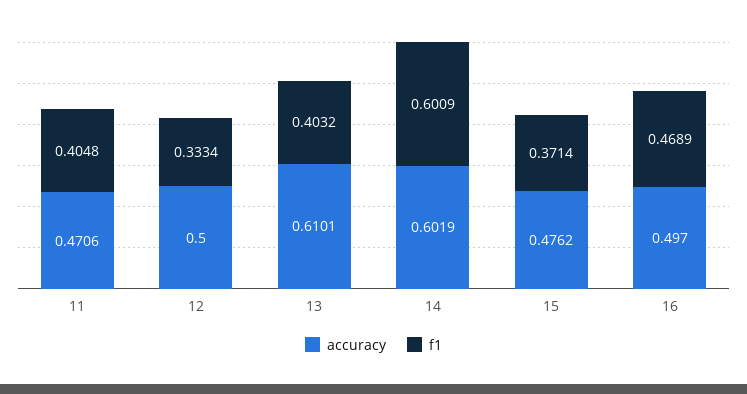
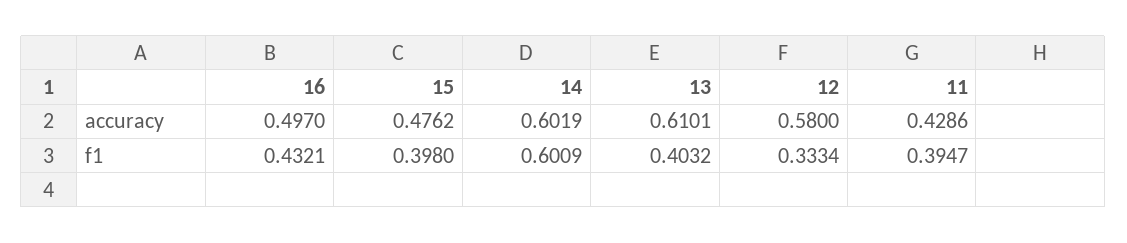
accuracy, 11: 0.4706 -> 0.4286
f1, 11: 0.4048 -> 0.3947
accuracy, 12: 0.5 -> 0.58
f1, 15: 0.3714 -> 0.398
f1, 16: 0.4689 -> 0.4321

